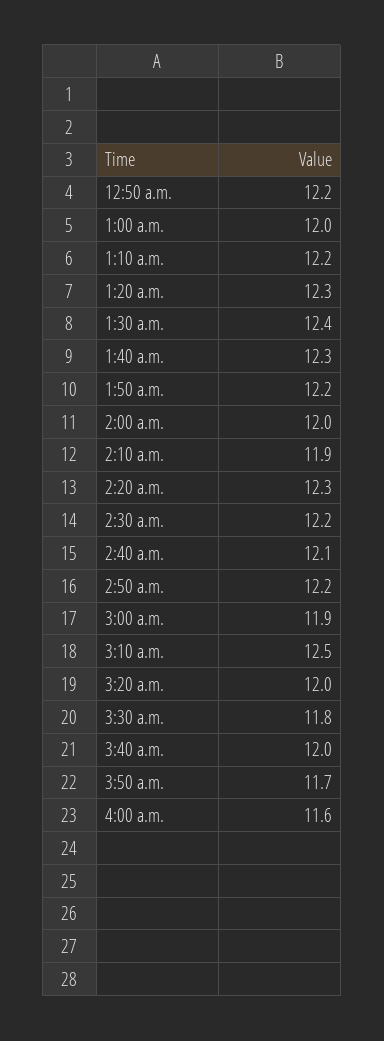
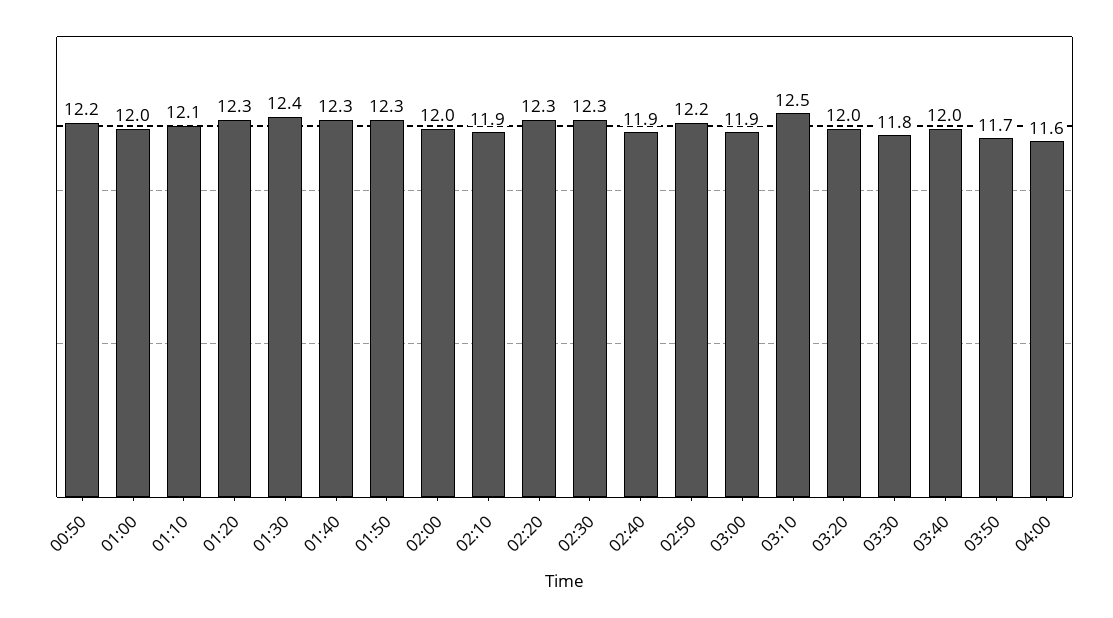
1:10 a.m.: 12.2 -> 12.1
1:50 a.m.: 12.2 -> 12.3
2:30 a.m.: 12.2 -> 12.3
2:40 a.m.: 12.1 -> 11.9

